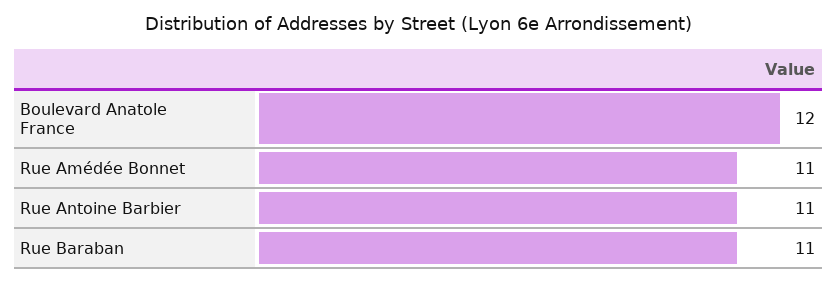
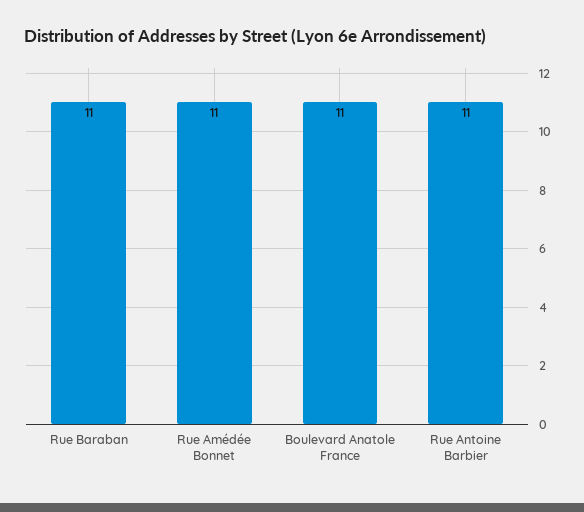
Boulevard Anatole France: 12 -> 11

